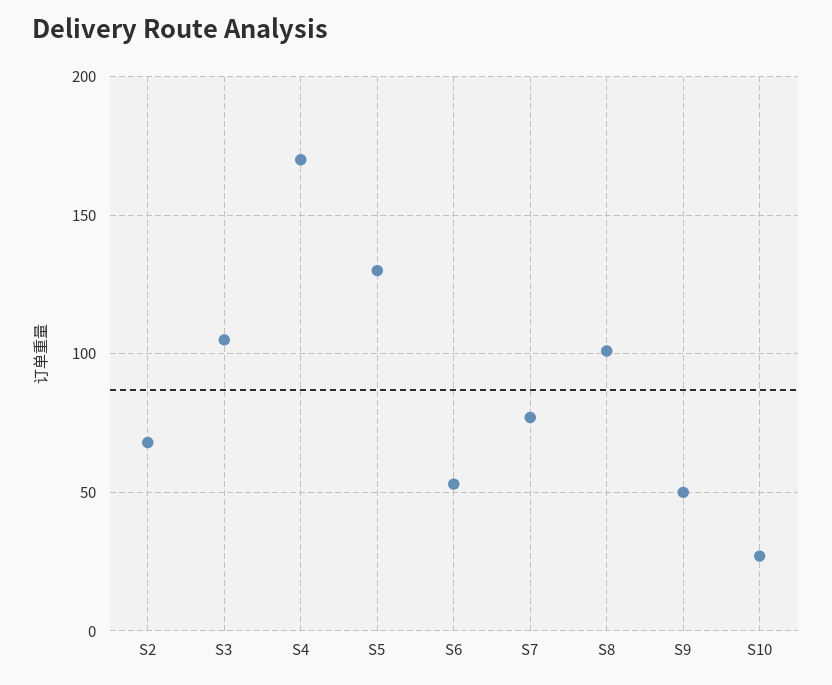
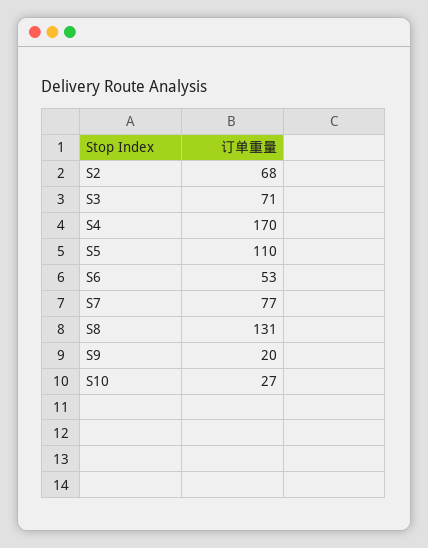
S3: 105 -> 71
S5: 130 -> 110
S8: 100 -> 131
S9: 50 -> 20

